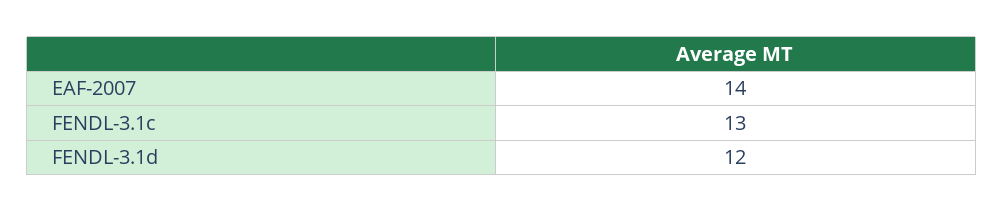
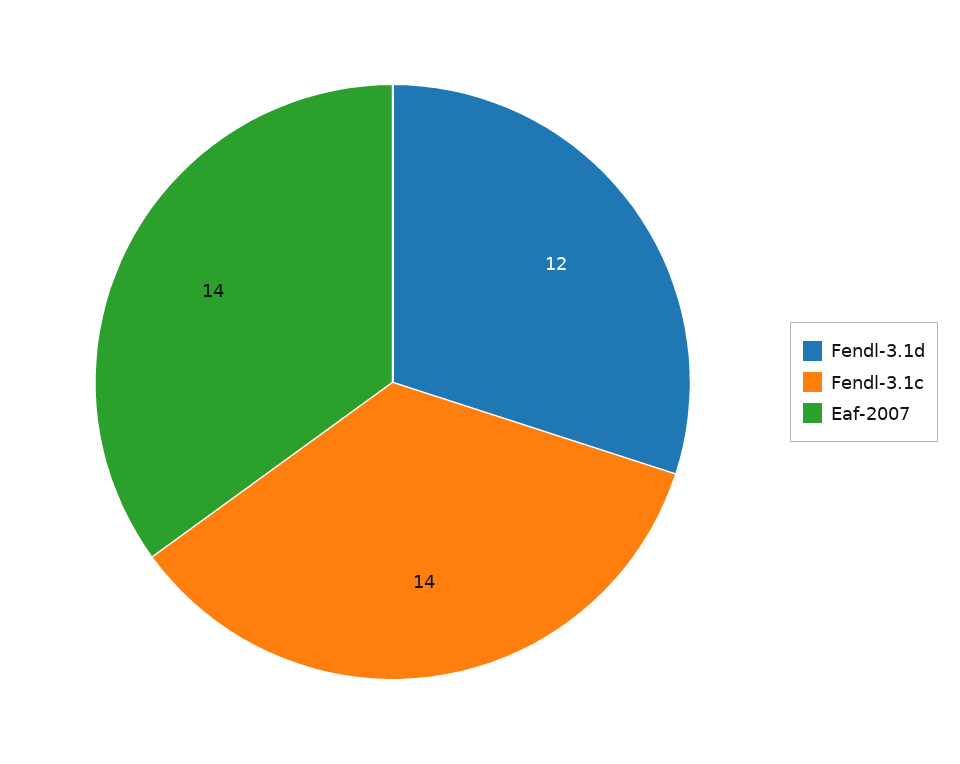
FENDL-3.1c: 13 -> 14

